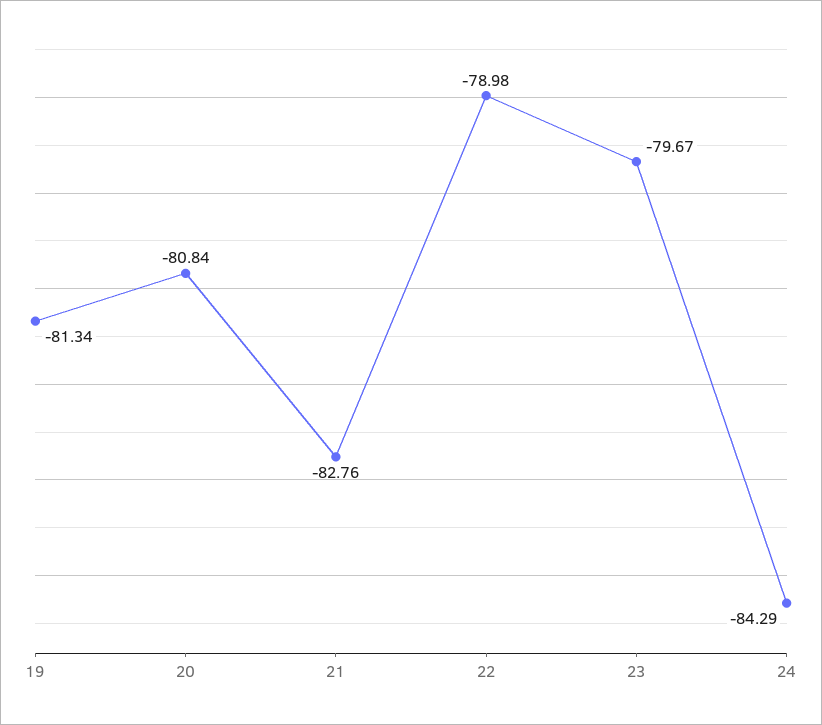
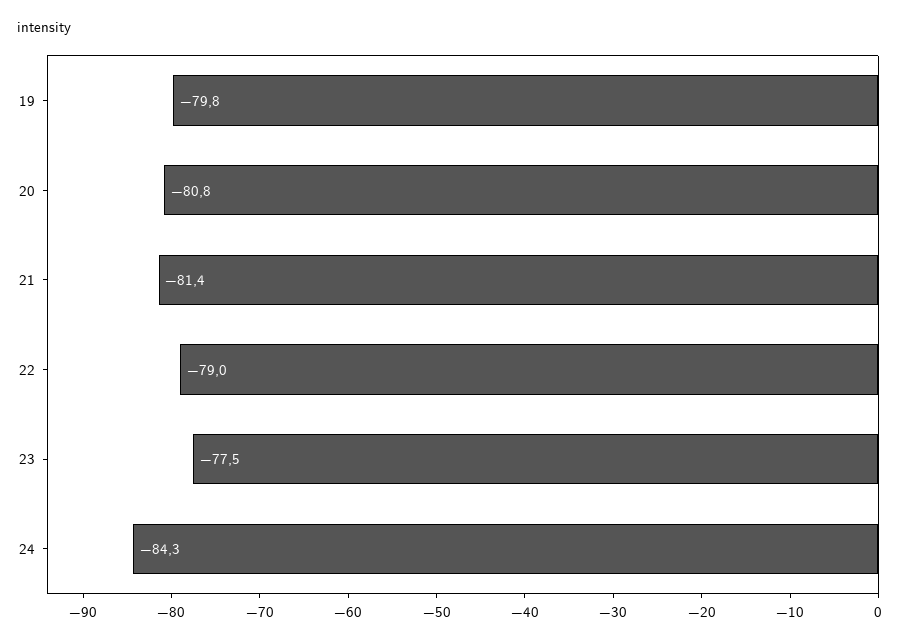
19: -81.34 -> -79.8
21: -82.76 -> -81.4
23: -79.67 -> -77.5

